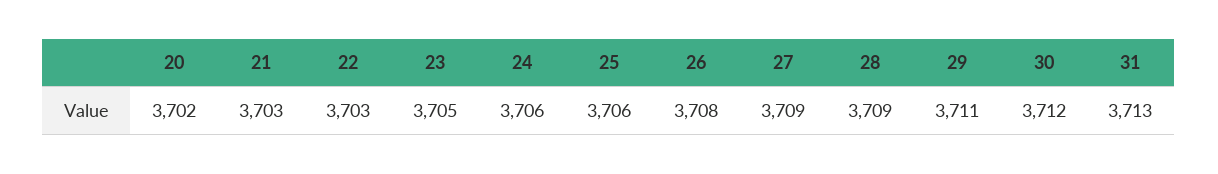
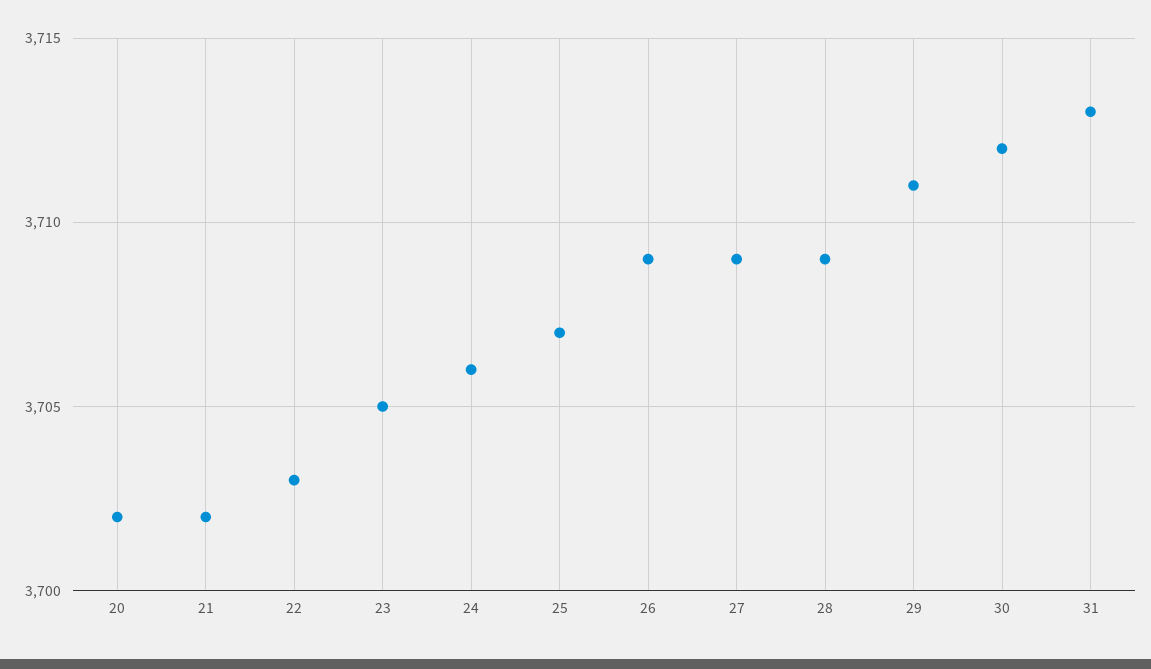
21: 3703 -> 3702
25: 3706 -> 3707
26: 3708 -> 3709

